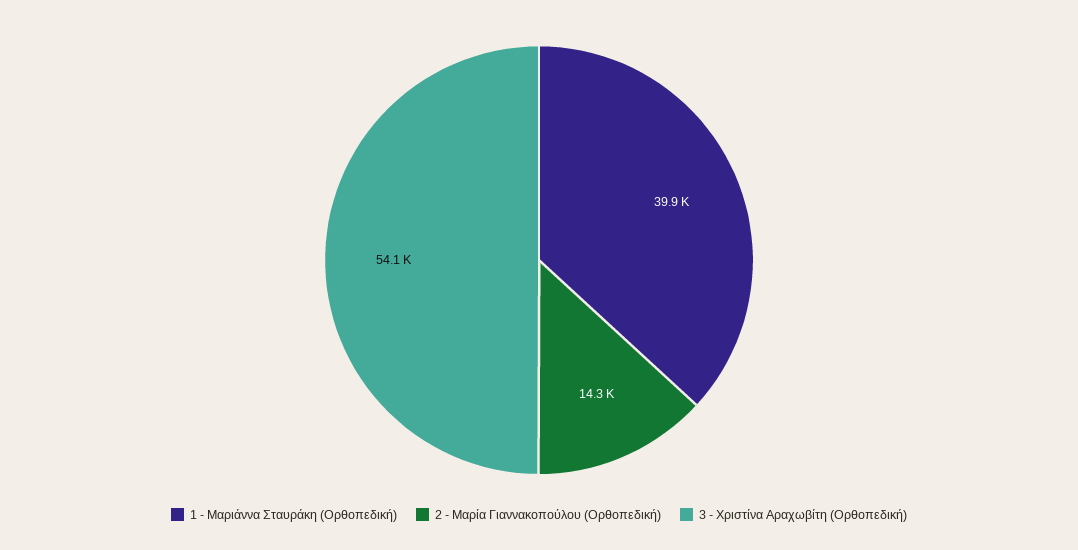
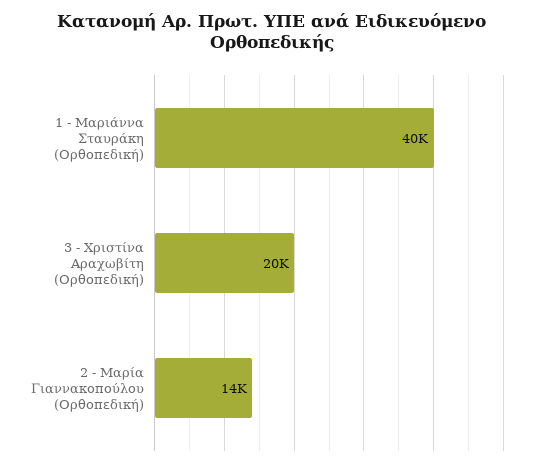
3 - Χριστίνα Αραχωβίτη (Ορθοπεδική): 54100 -> 20000

